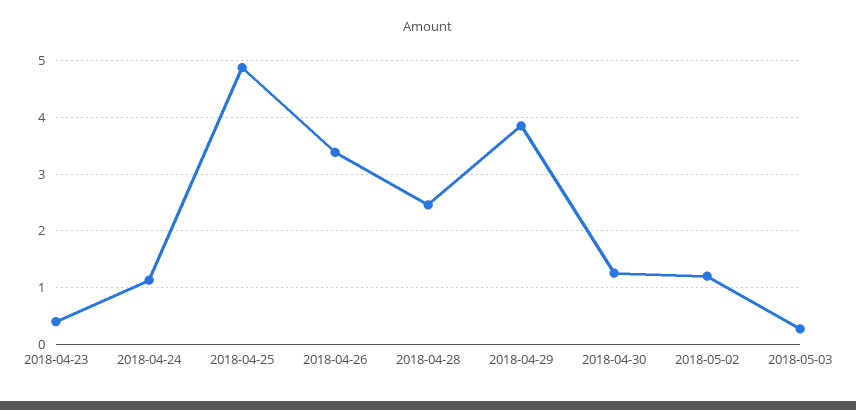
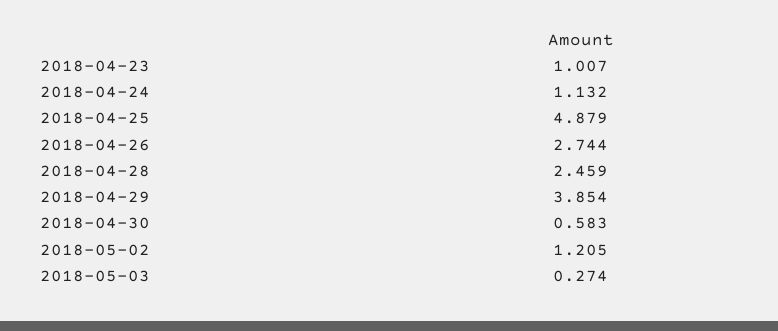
2018-04-23: 0.4 -> 1.007
2018-04-26: 3.4 -> 2.744
2018-04-30: 1.2 -> 0.583

